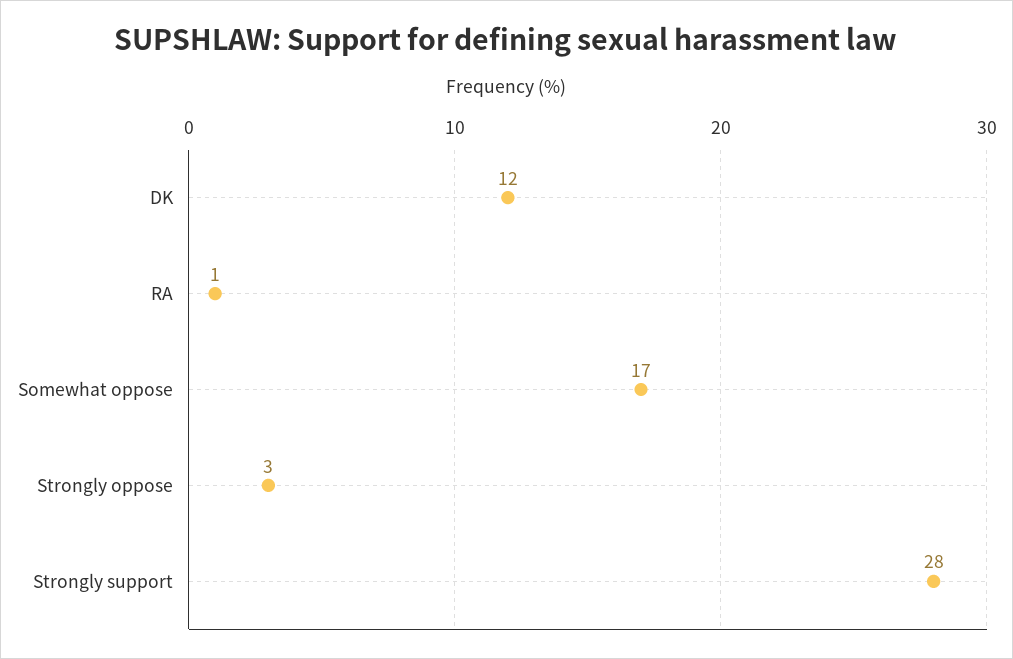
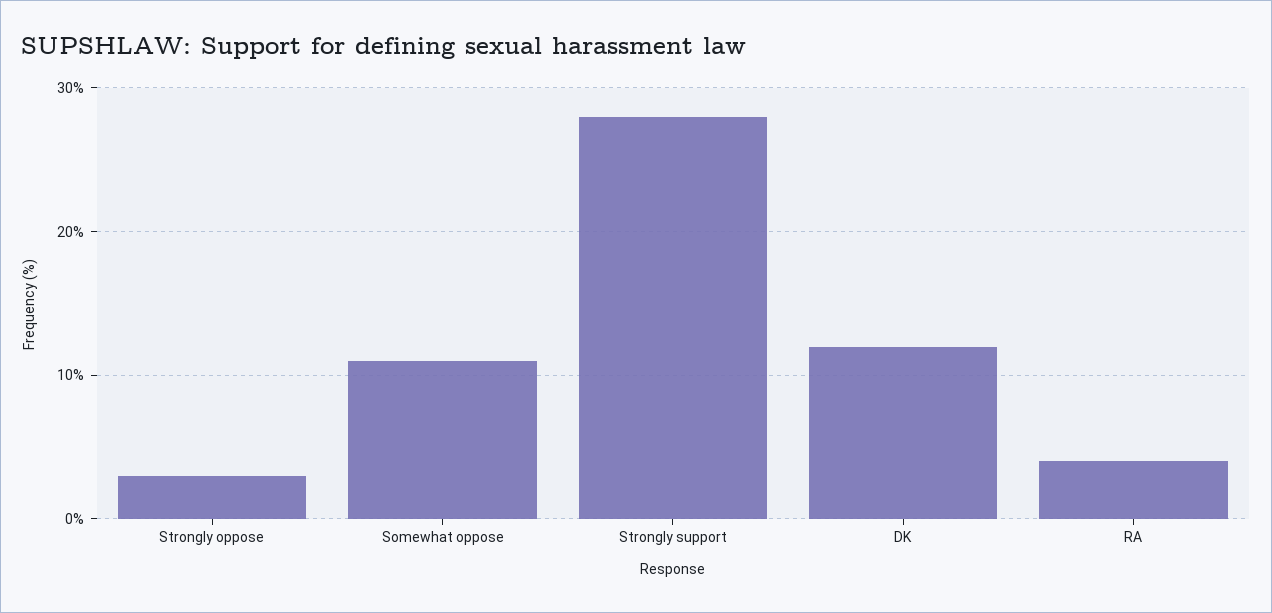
RA: 1 -> 4
Somewhat oppose: 17 -> 11

